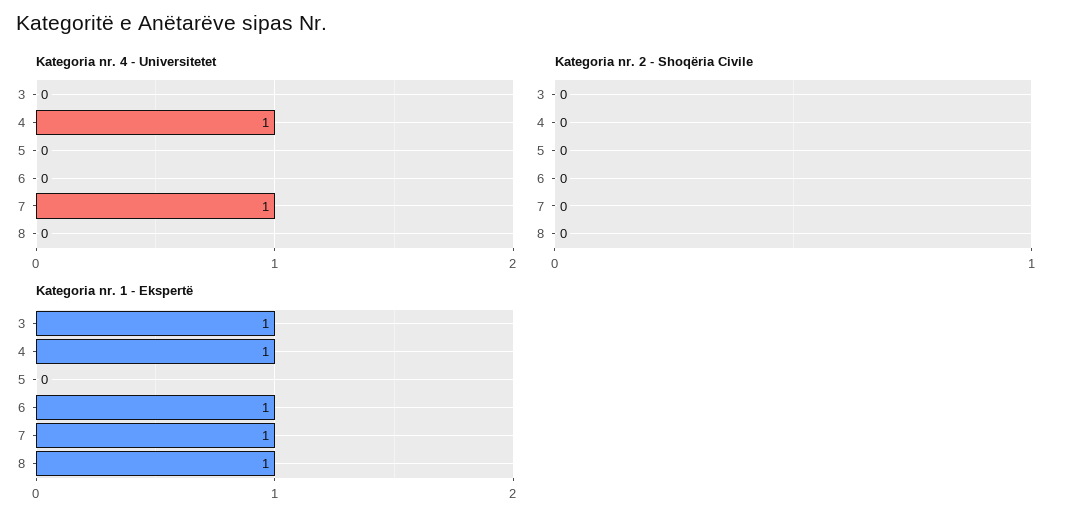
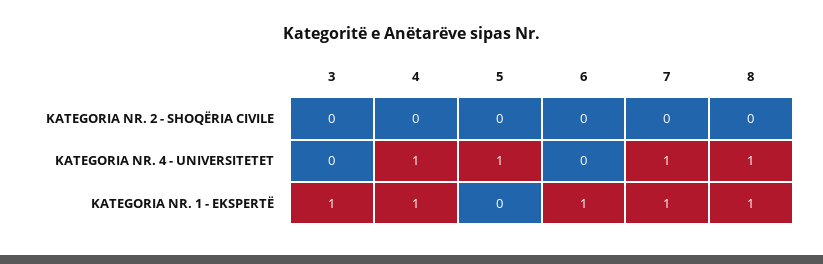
Kategoria nr. 4 - Universitetet, 5: 0 -> 1
Kategoria nr. 4 - Universitetet, 8: 0 -> 1

